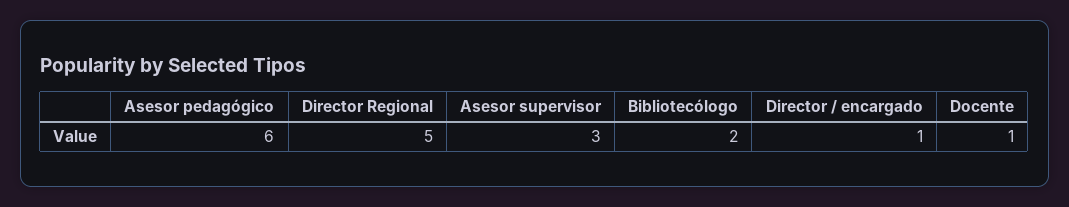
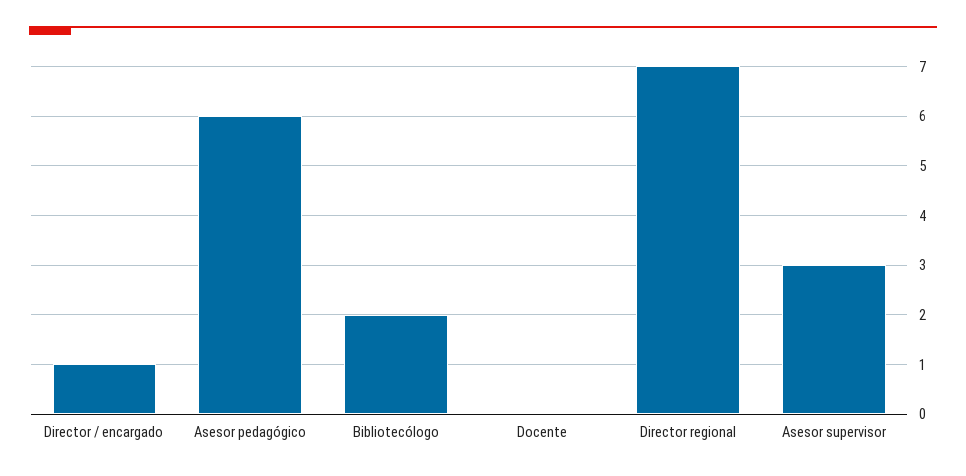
Director Regional: 5 -> 7
Docente: 1 -> 0

